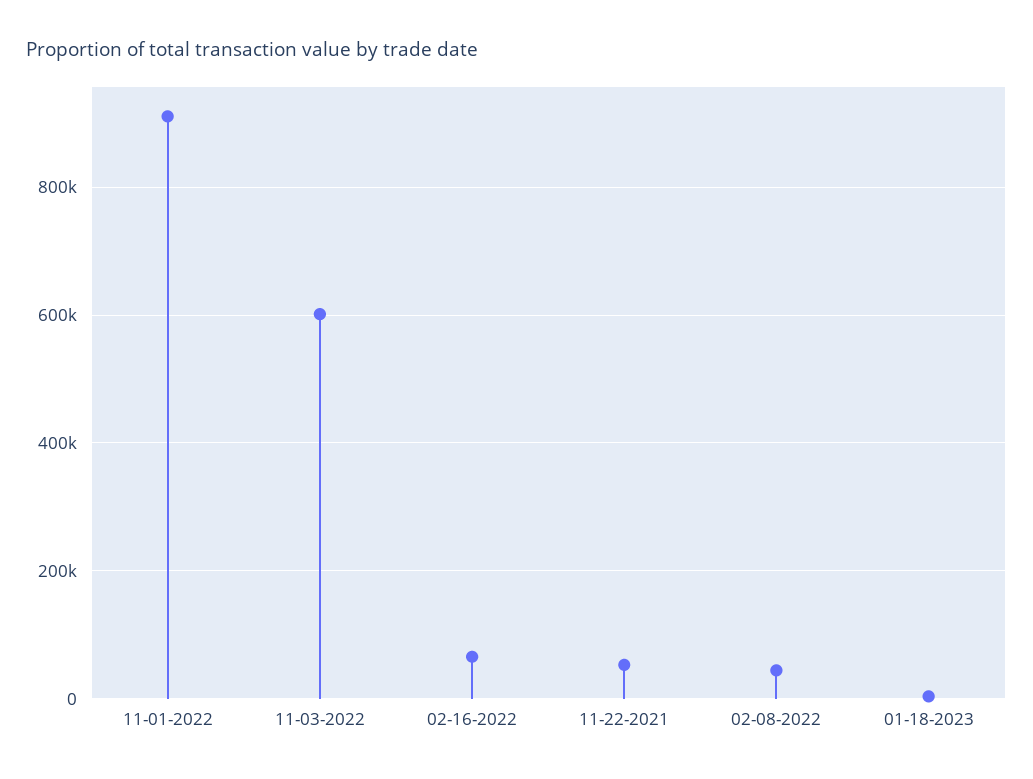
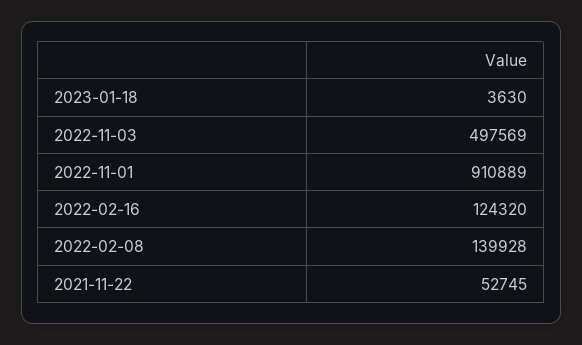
11-03-2022: 600000 -> 497569
02-16-2022: 60000 -> 124320
02-08-2022: 40000 -> 139928

